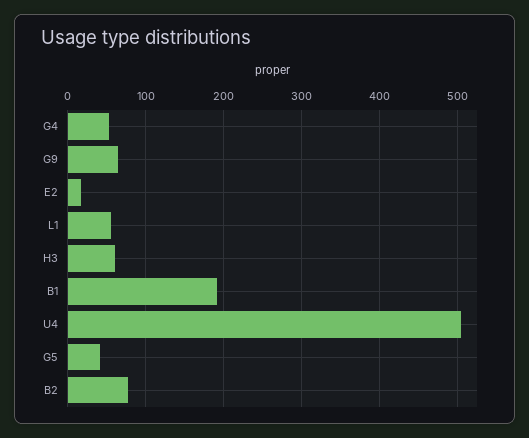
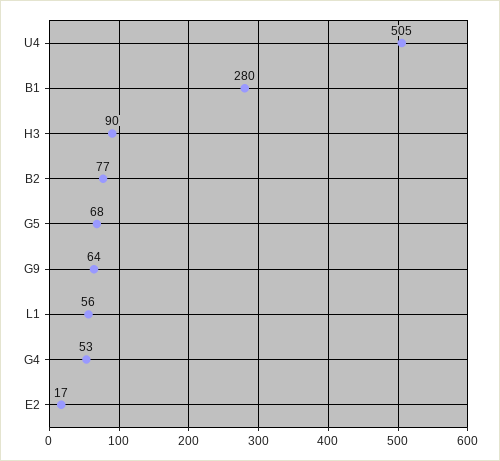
H3: 60 -> 90
B1: 190 -> 280
G5: 40 -> 68

